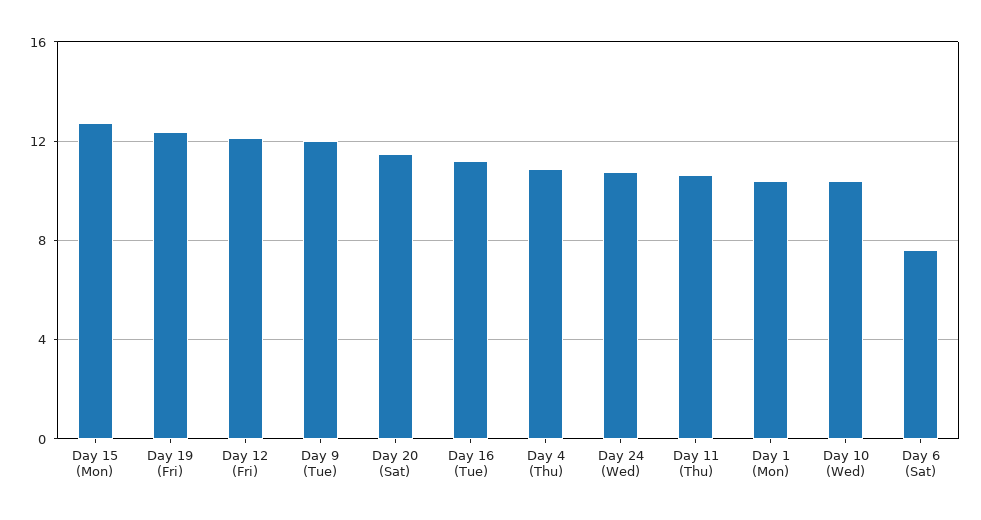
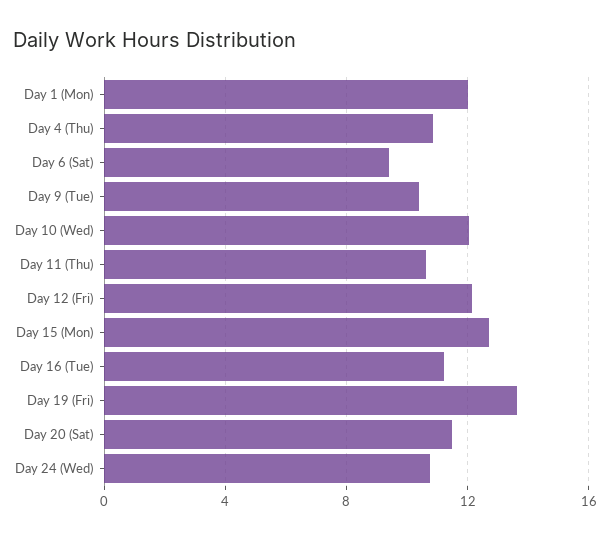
Day 19 (Fri): 12.5 -> 13.5
Day 9 (Tue): 12 -> 10.5
Day 1 (Mon): 10.5 -> 12
Day 10 (Wed): 10.5 -> 12
Day 6 (Sat): 7.5 -> 9.5

